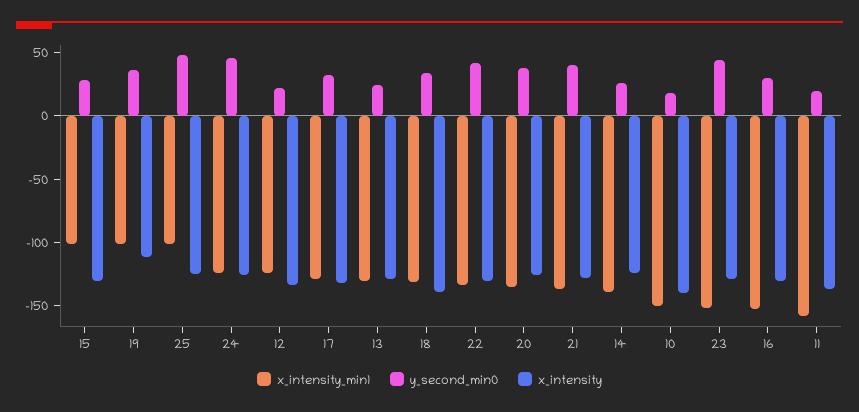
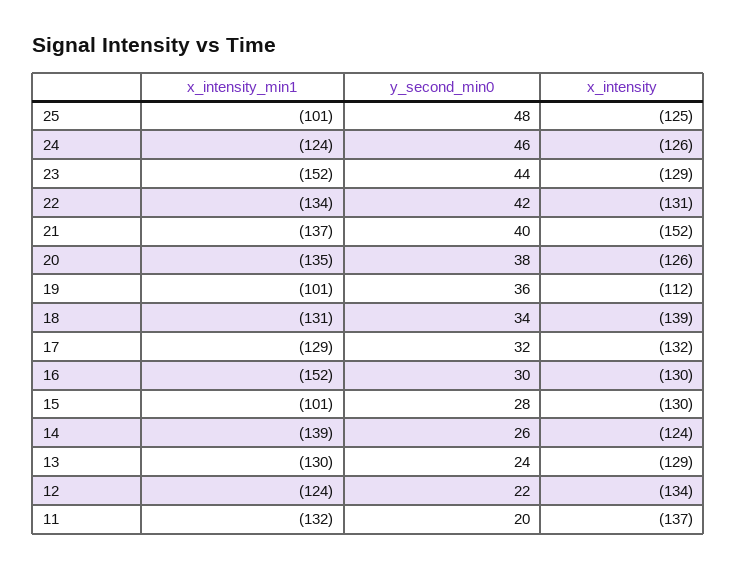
x_intensity, 21: -130 -> -152
x_intensity_min1, 10: -150 -> none
y_second_min0, 10: 20 -> none
x_intensity, 10: -140 -> none
x_intensity_min1, 11: -160 -> -132

